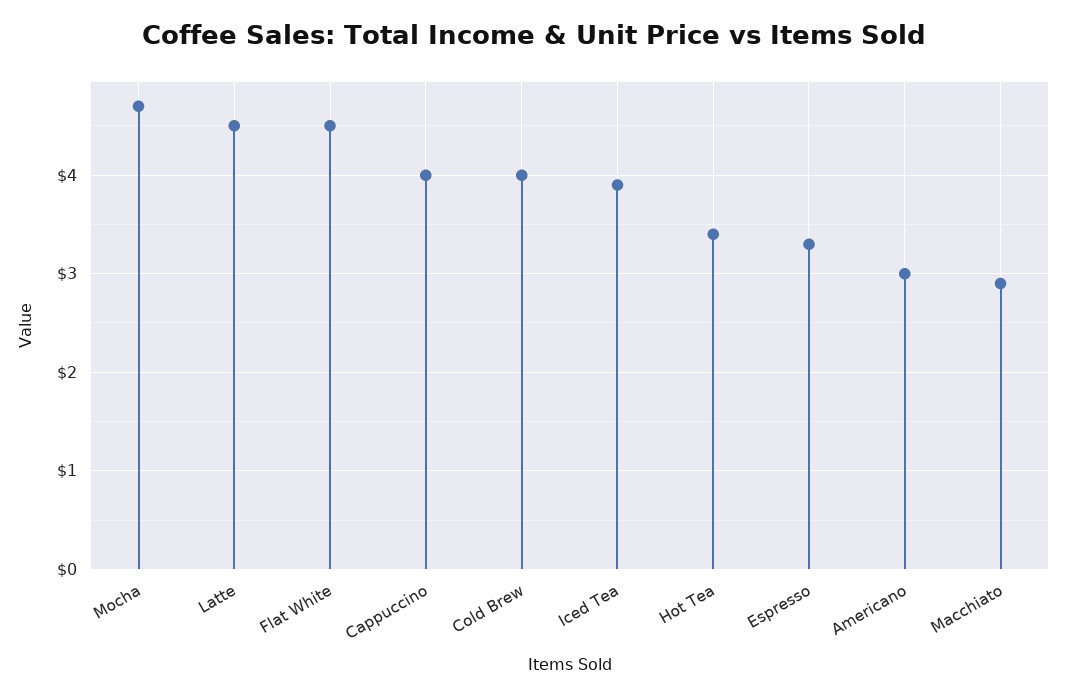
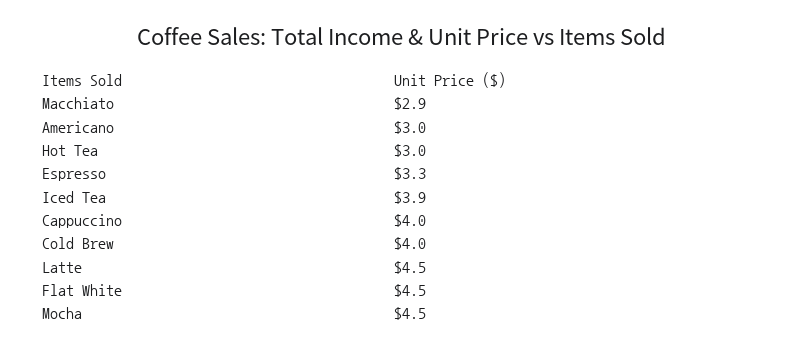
Mocha: 4.7 -> 4.5
Hot Tea: 3.4 -> 3

